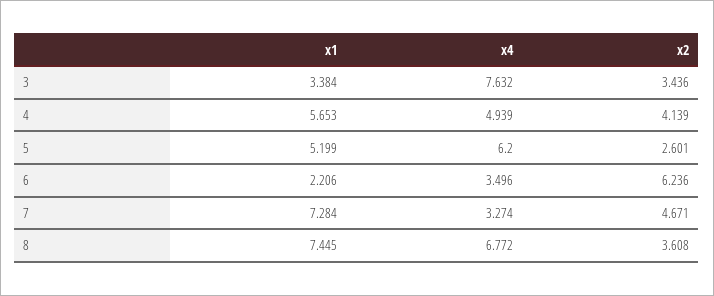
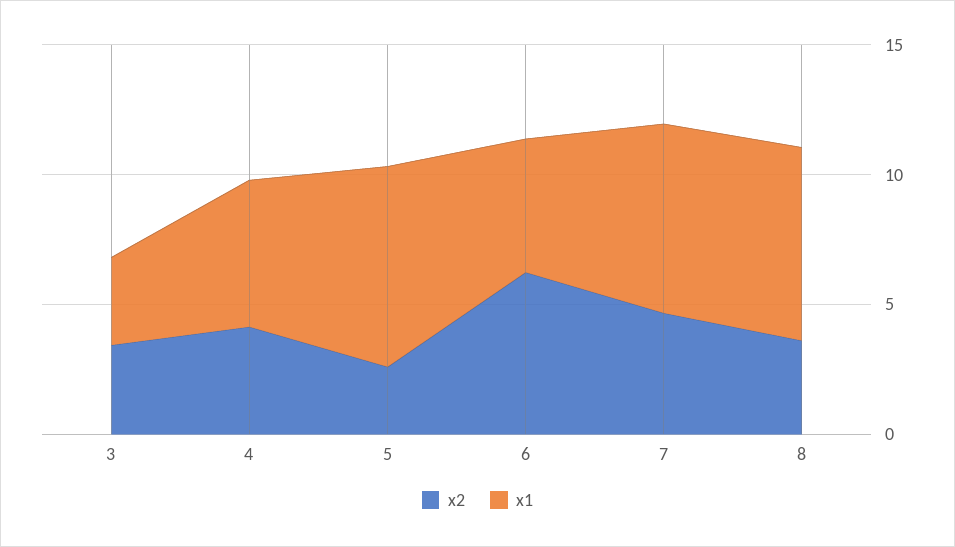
x4, 3: 7.632 -> none
x4, 4: 4.939 -> none
x1, 5: 5.199 -> 8
x4, 5: 6.2 -> none
x1, 6: 2.206 -> 5
x4, 6: 3.496 -> none
x4, 7: 3.274 -> none
x4, 8: 6.772 -> none

